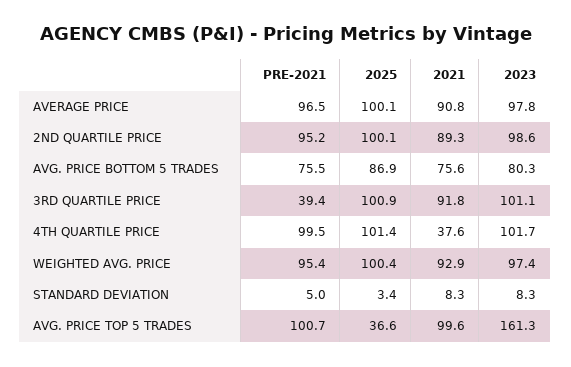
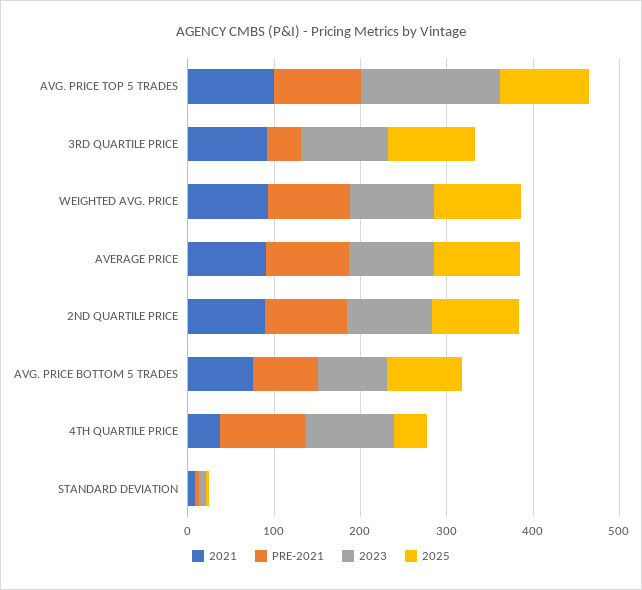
2025, 4TH QUARTILE PRICE: 101.4 -> 40
2025, AVG. PRICE TOP 5 TRADES: 36.6 -> 100

